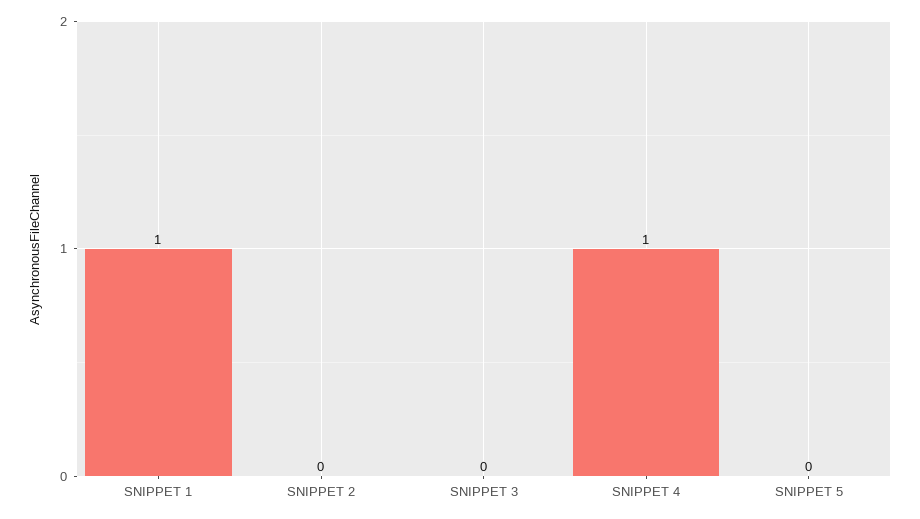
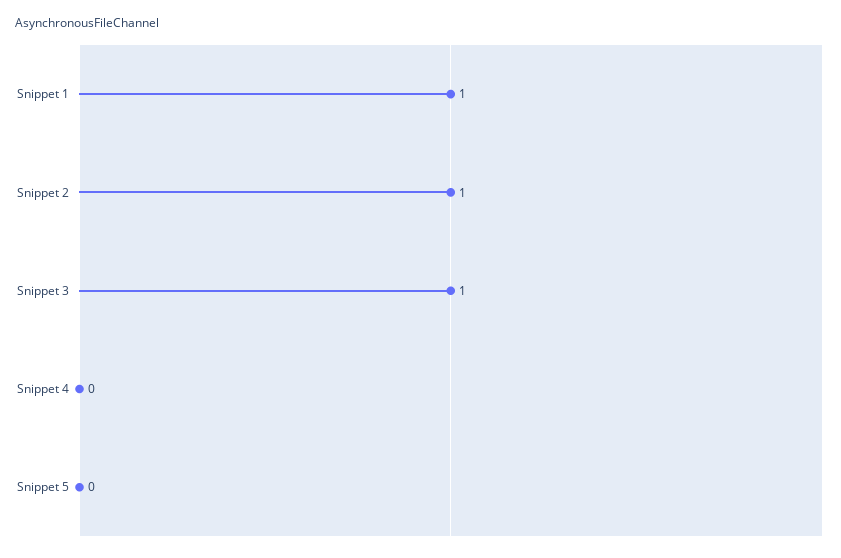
SNIPPET 2: 0 -> 1
SNIPPET 3: 0 -> 1
SNIPPET 4: 1 -> 0

